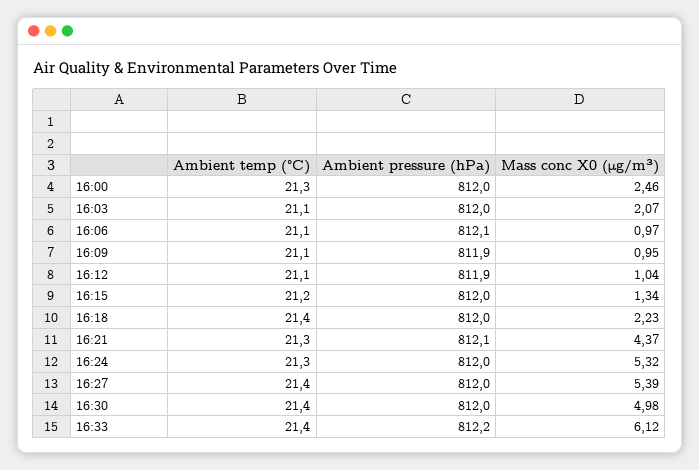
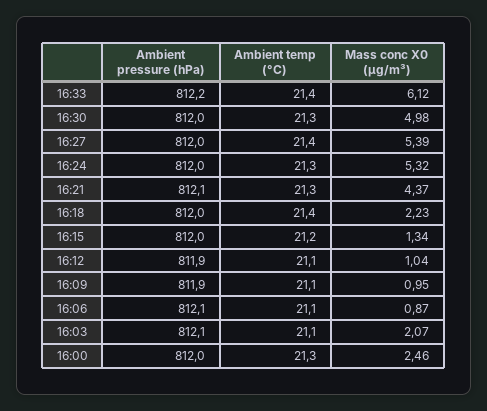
Ambient pressure (hPa), 16:03: 812 -> 812.1
Mass conc X0 (μg/m³), 16:06: 0.97 -> 0.87
Ambient temp (°C), 16:30: 21.4 -> 21.3

